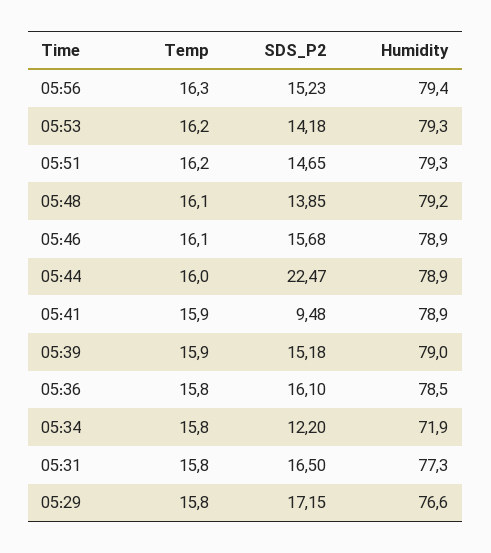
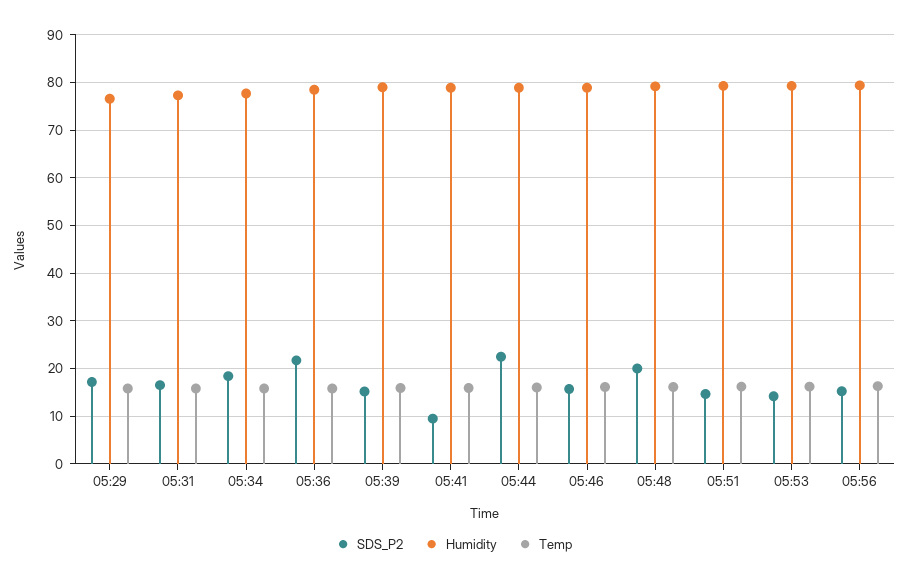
SDS_P2, 05:48: 13.85 -> 20
SDS_P2, 05:36: 16.1 -> 22
SDS_P2, 05:34: 12.2 -> 18
Humidity, 05:34: 71.9 -> 78

